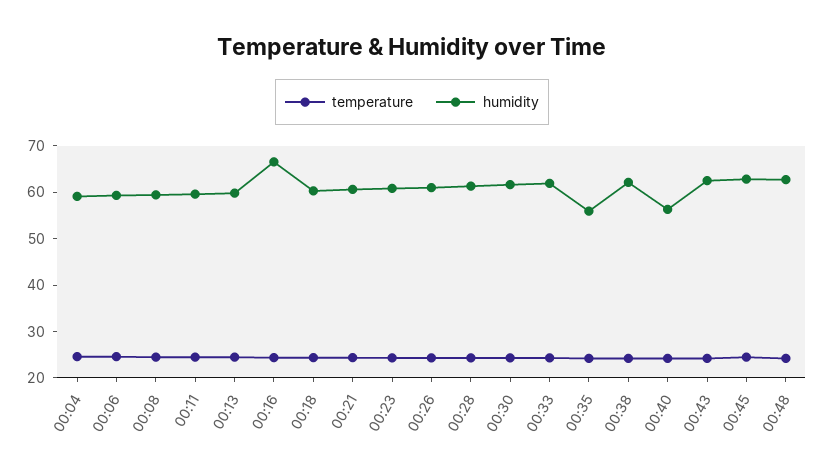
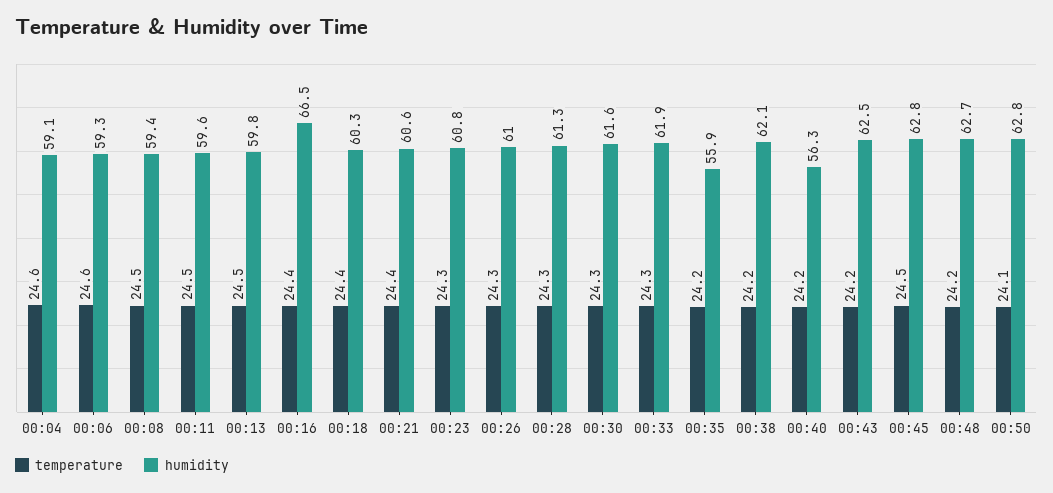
temperature, 00:50: none -> 24.1
humidity, 00:50: none -> 62.8

